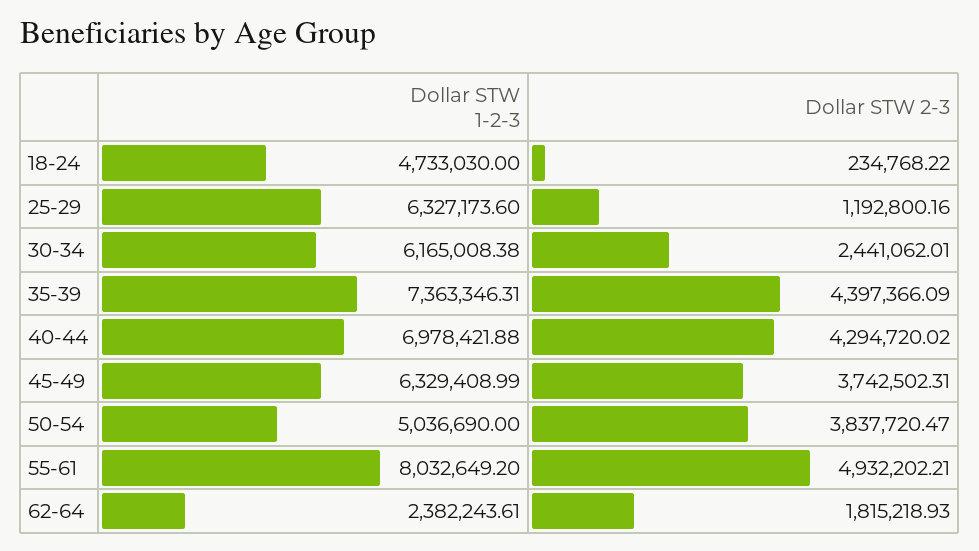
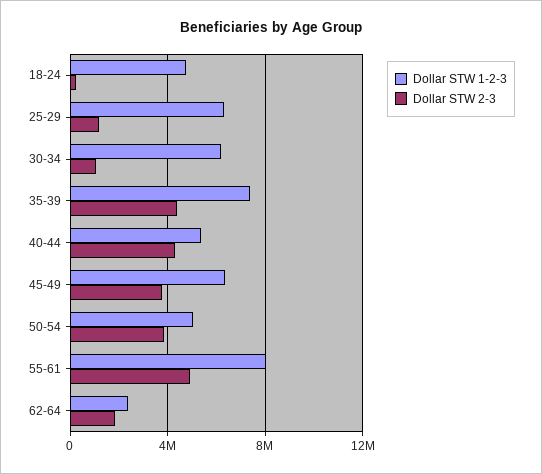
Dollar STW 2-3, 30-34: 2441062.01 -> 1000000
Dollar STW 1-2-3, 40-44: 6978421.88 -> 5500000

